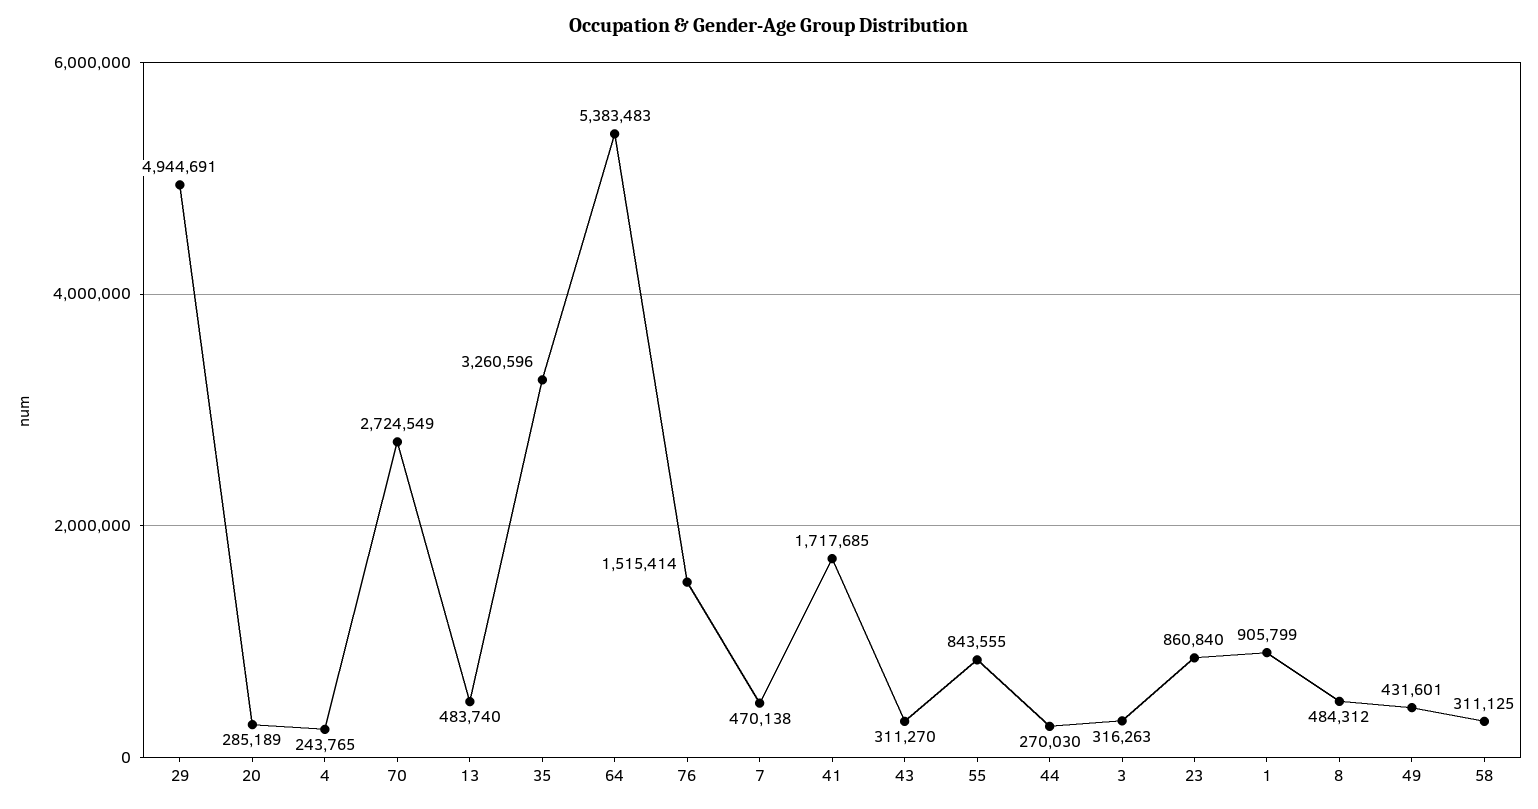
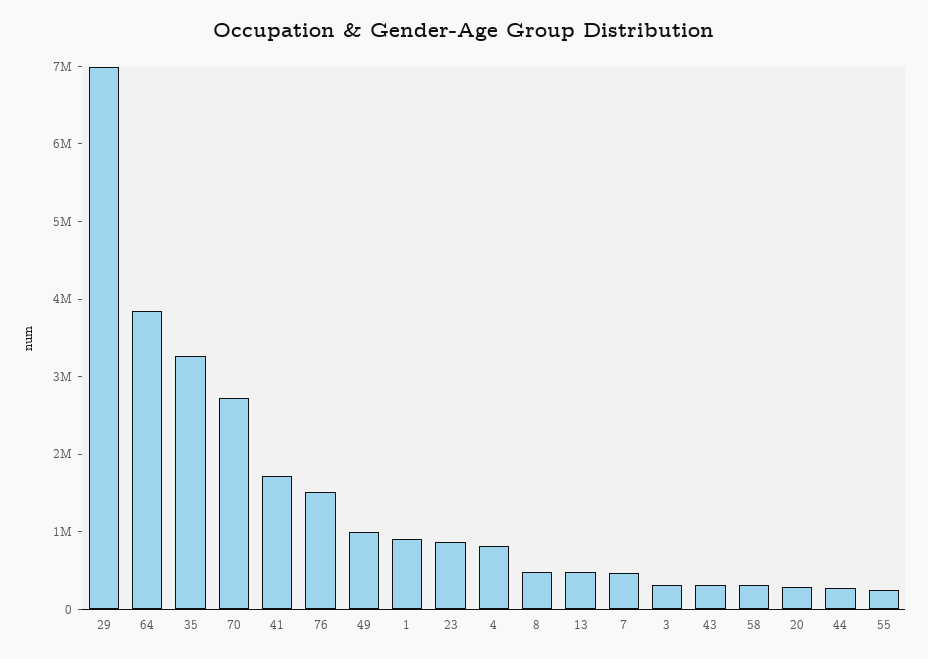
29: 4944691 -> 7000000
4: 243765 -> 800000
64: 5383483 -> 3800000
55: 843555 -> 200000
49: 431601 -> 1000000

